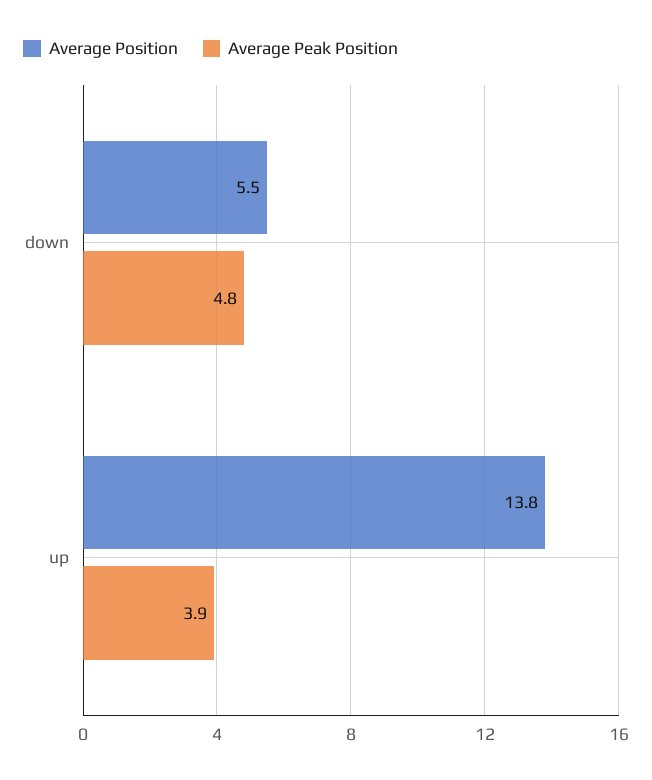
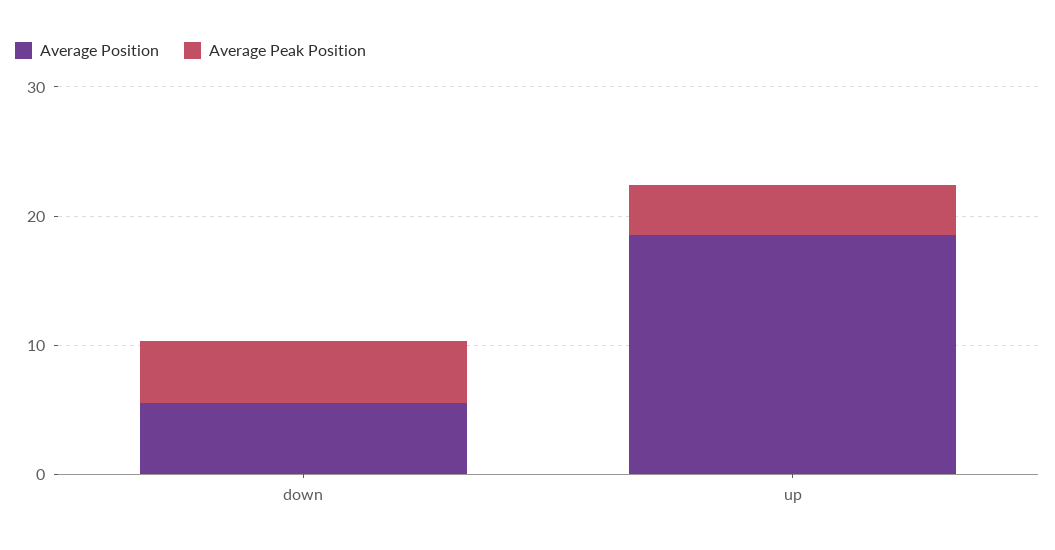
Average Position, up: 13.8 -> 18

